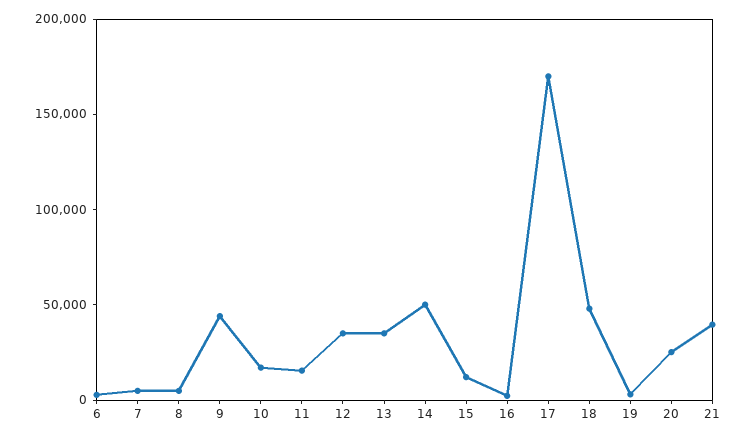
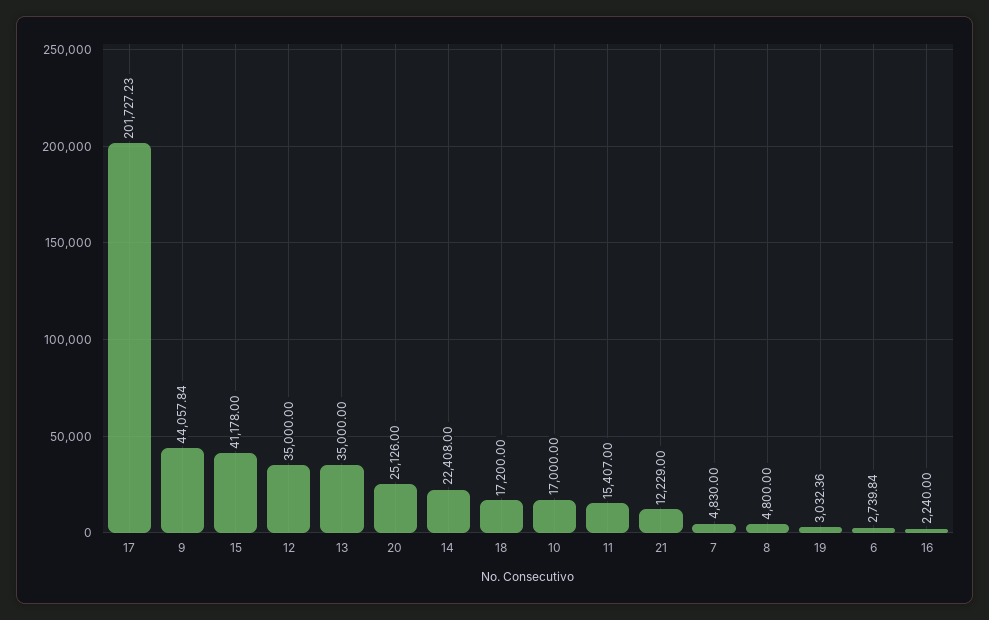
14: 50000 -> 22408
15: 10000 -> 41178
17: 170000 -> 201727.23
18: 50000 -> 17200
21: 40000 -> 12229

